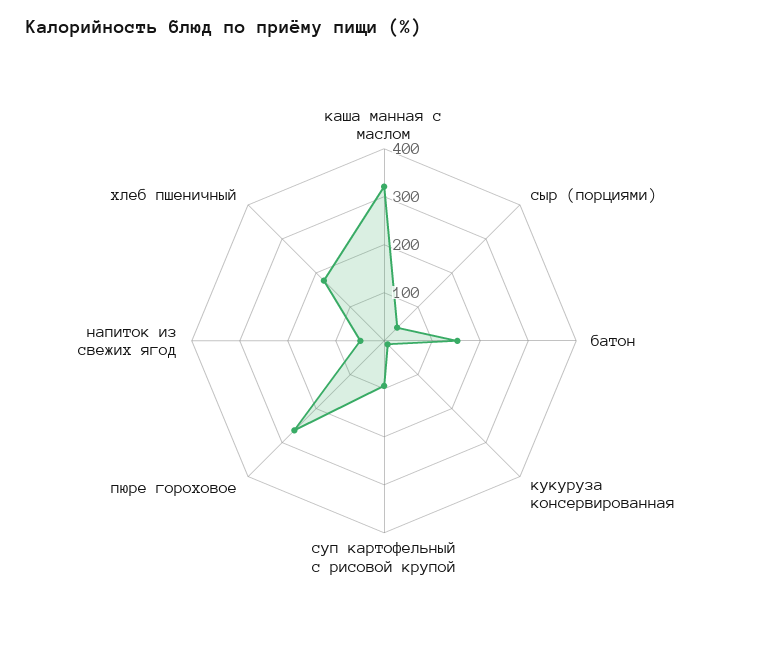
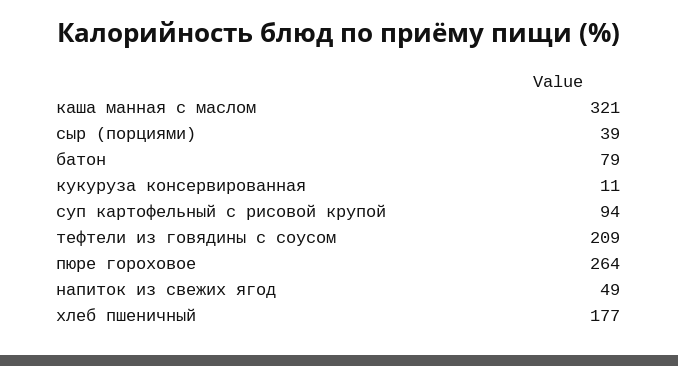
батон: 160 -> 79
тефтели из говядины с соусом: none -> 209

